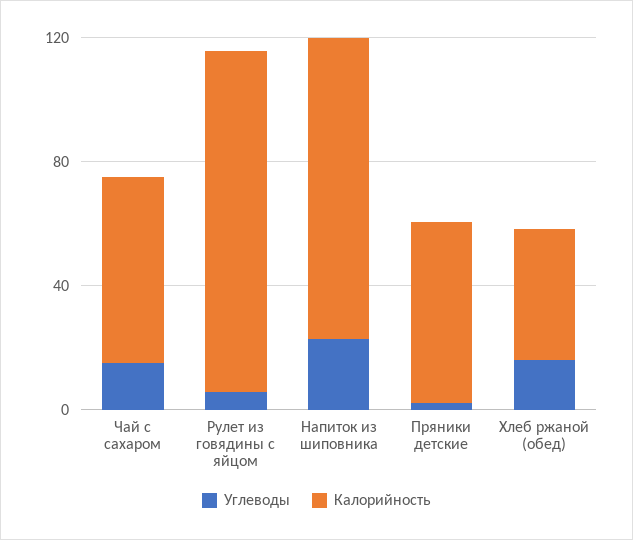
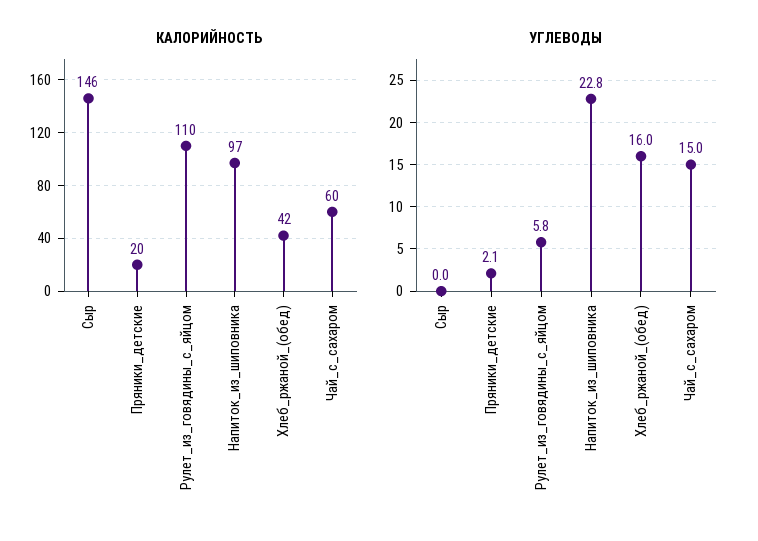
Калорийность, Пряники детские: 60 -> 20
Калорийность, Сыр: none -> 146
Углеводы, Сыр: none -> 0

